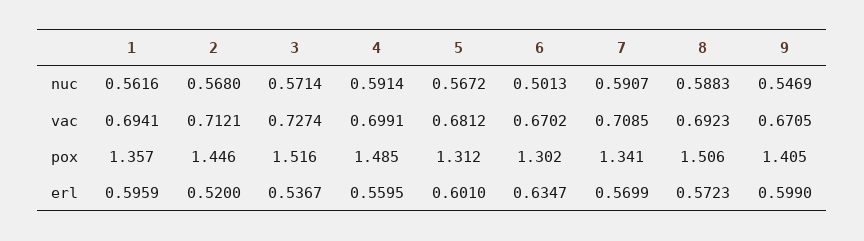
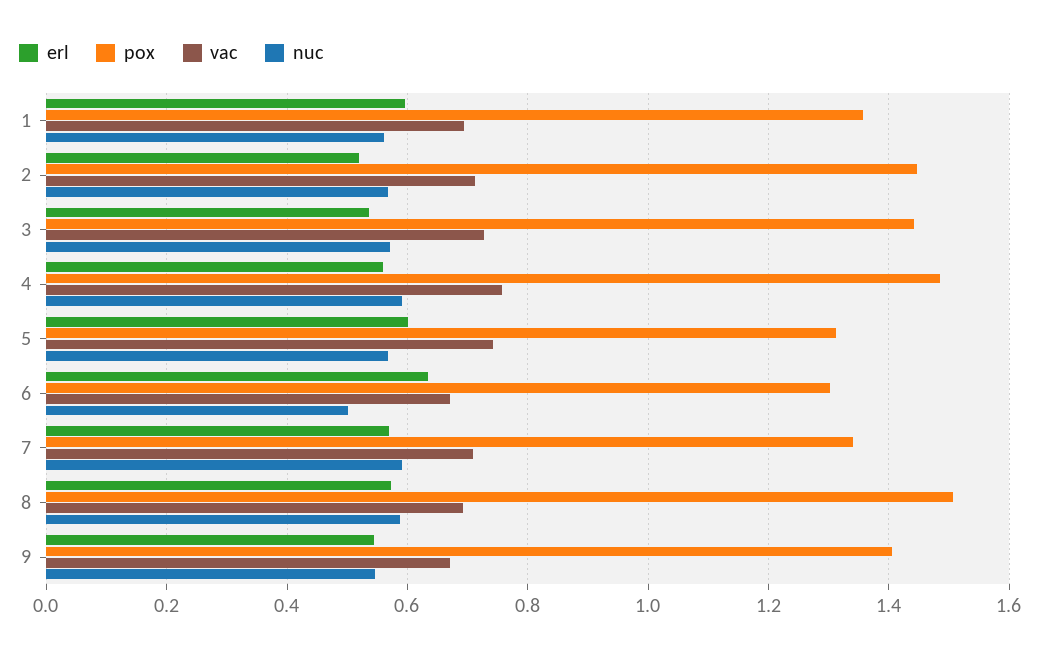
vac, 4: 0.6991 -> 0.76
vac, 5: 0.6812 -> 0.74
pox, 3: 1.516 -> 1.44
erl, 9: 0.599 -> 0.54

